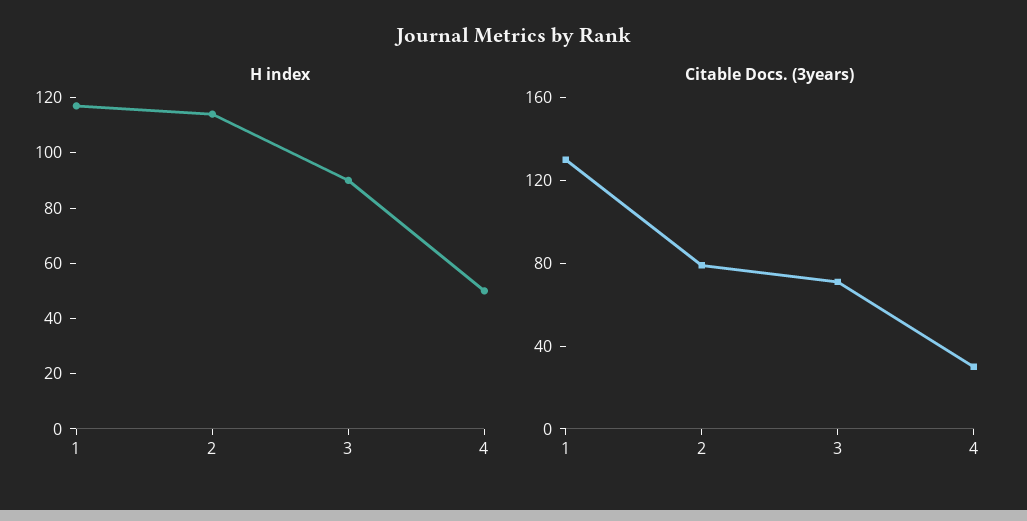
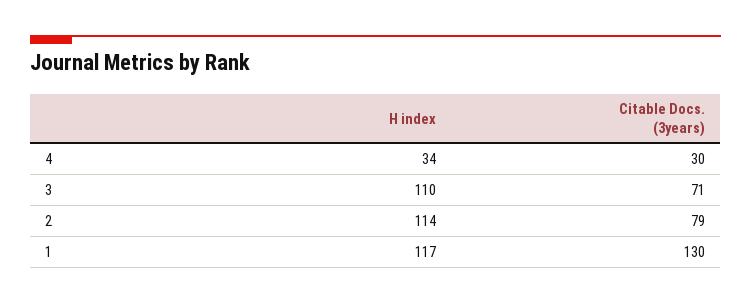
H index, 3: 90 -> 110
H index, 4: 50 -> 34

